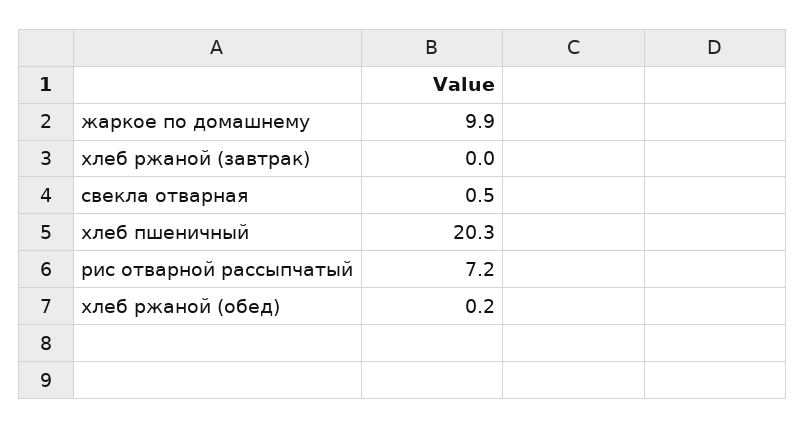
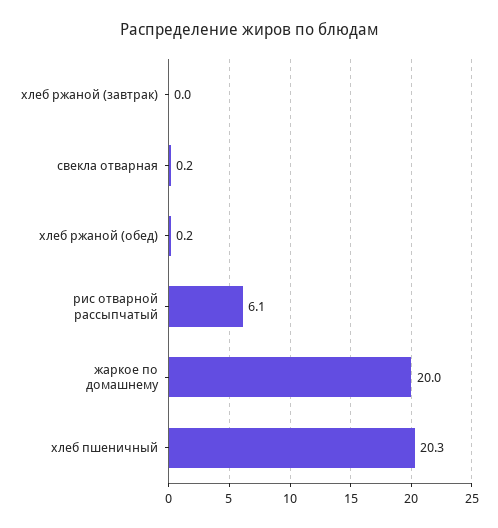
жаркое по домашнему: 9.9 -> 20
свекла отварная: 0.5 -> 0.2
рис отварной рассыпчатый: 7.2 -> 6.1

